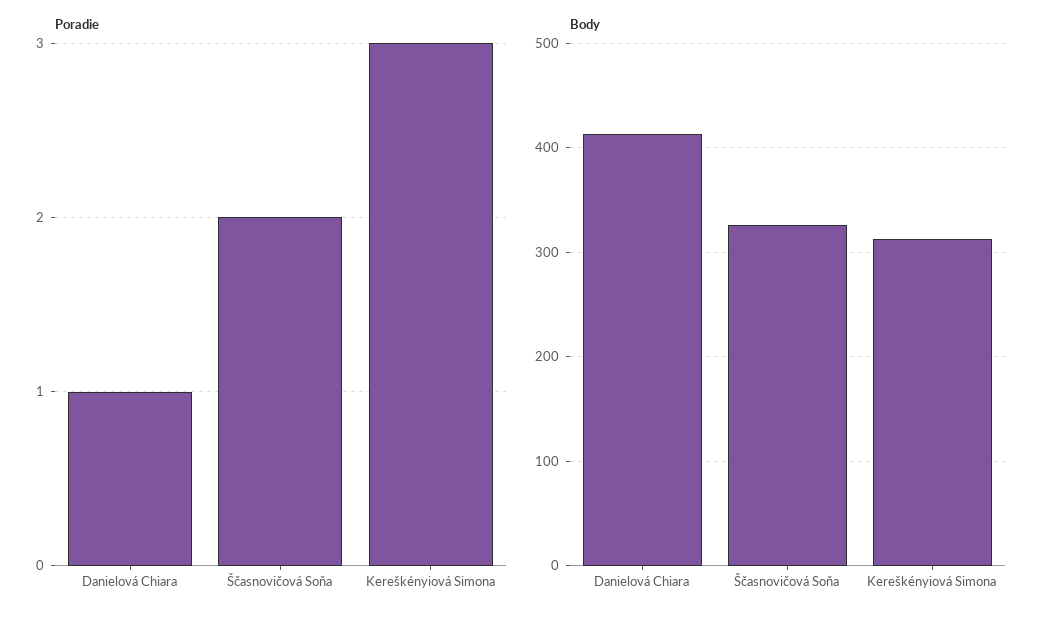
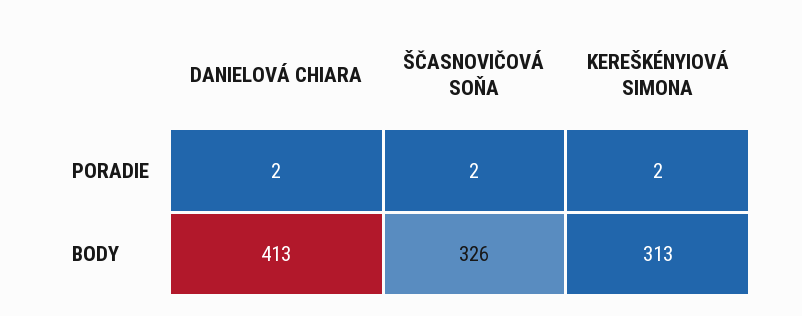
Poradie, Danielová Chiara: 1 -> 2
Poradie, Kereškényiová Simona: 3 -> 2

